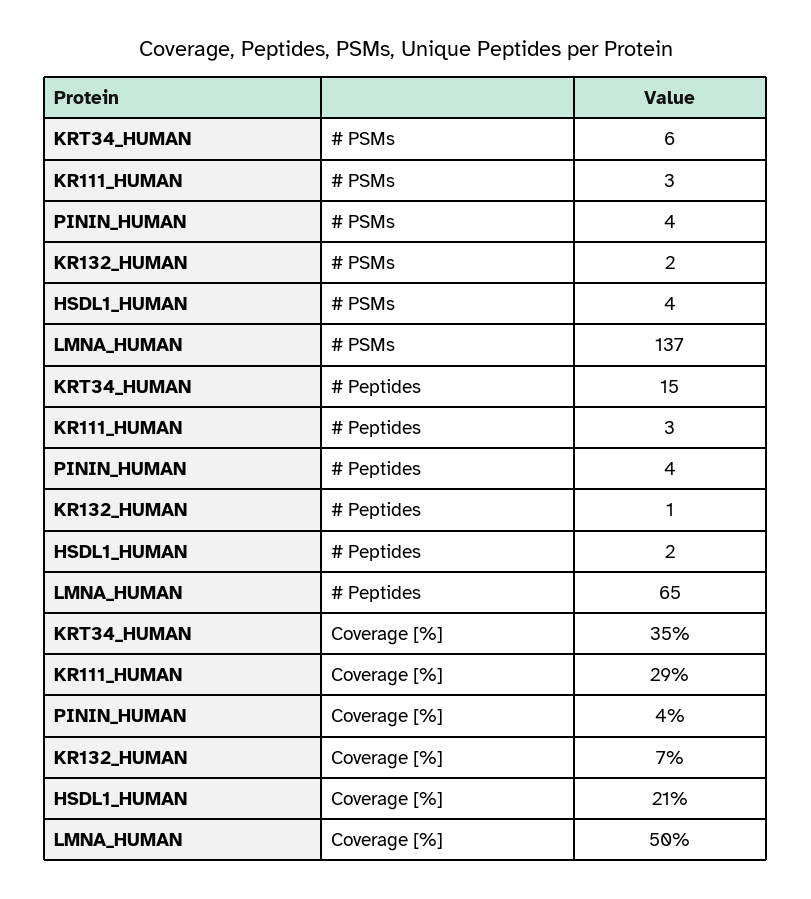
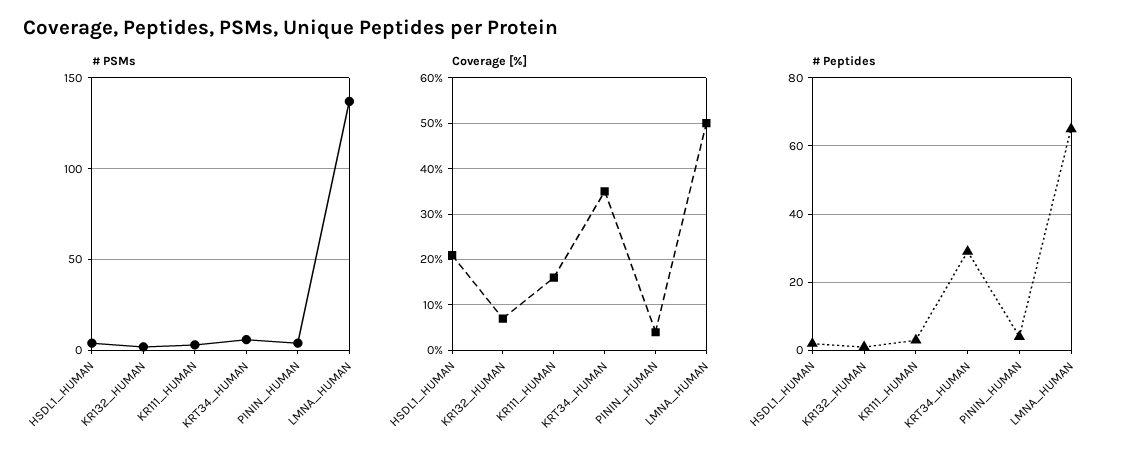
# Peptides, KRT34_HUMAN: 15 -> 30
Coverage [%], KR111_HUMAN: 29 -> 15

